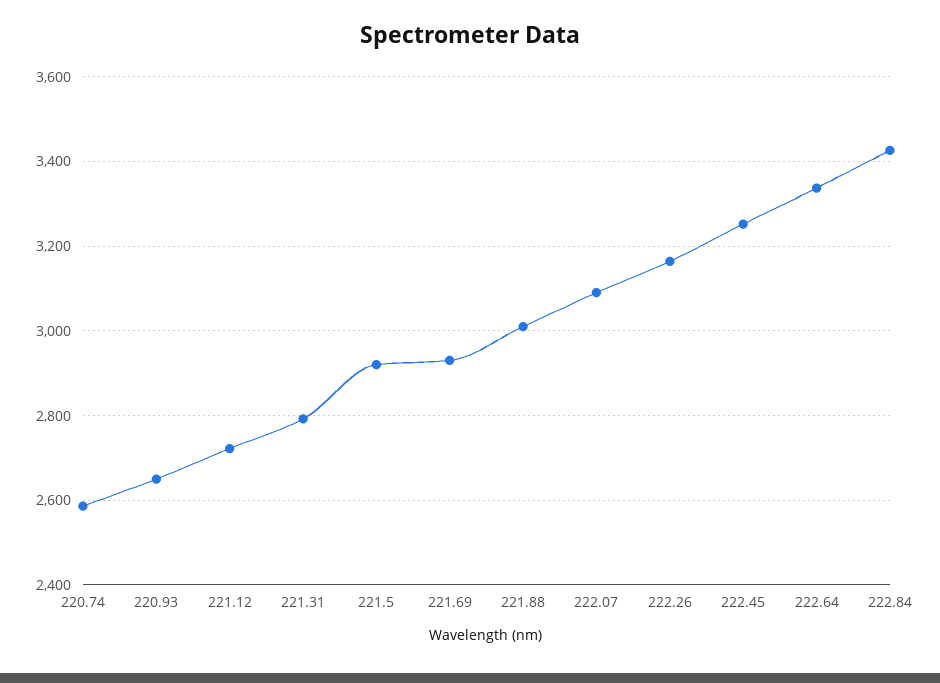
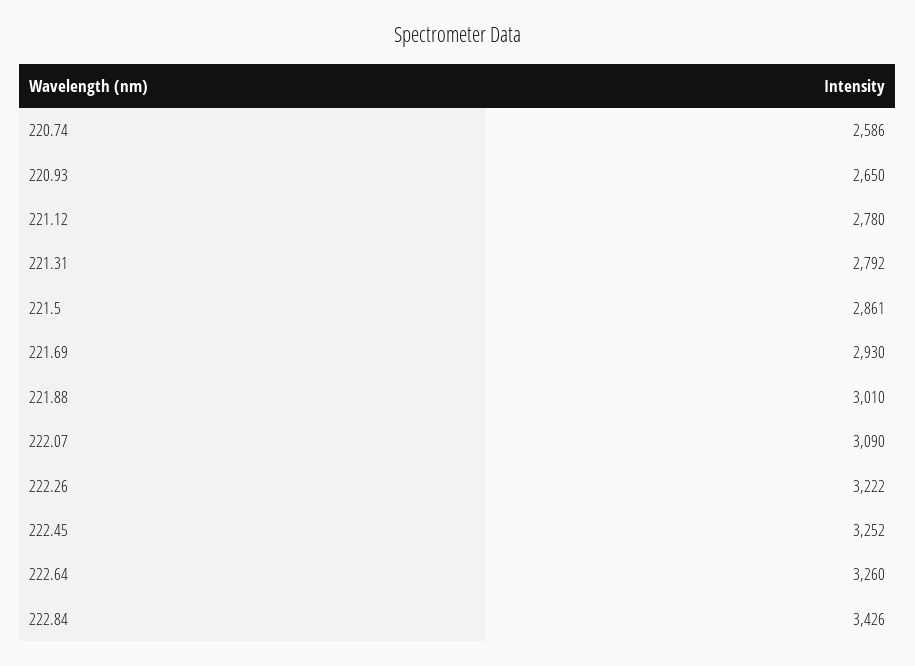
221.12: 2720 -> 2780
221.5: 2920 -> 2861
222.26: 3160 -> 3222
222.64: 3340 -> 3260

